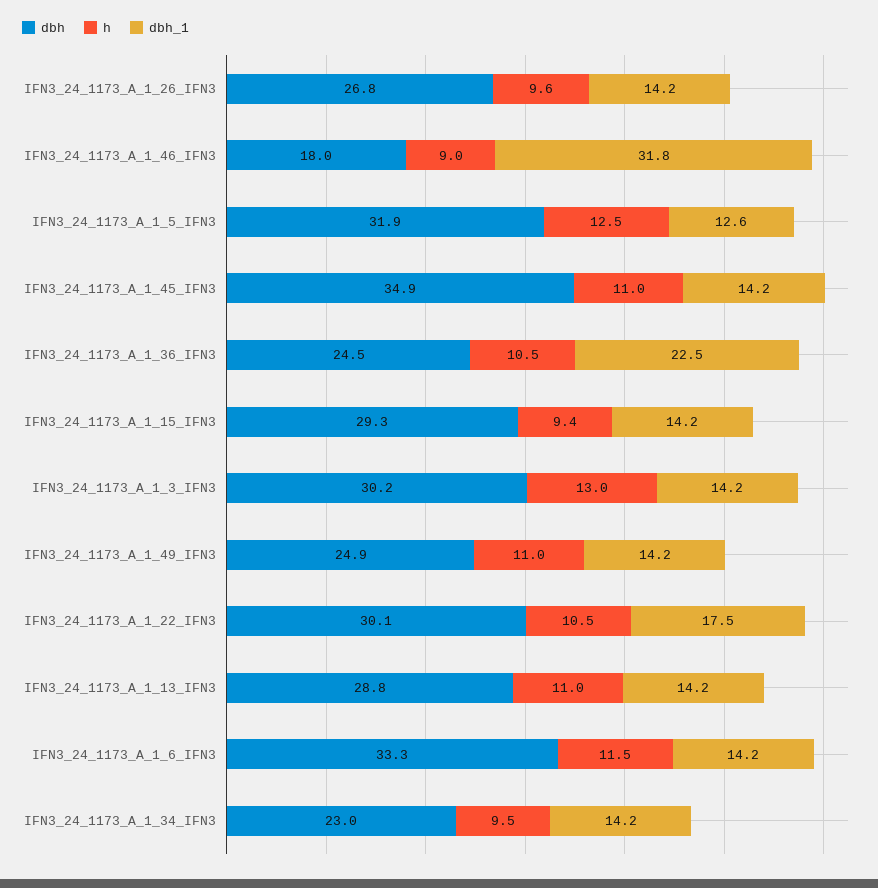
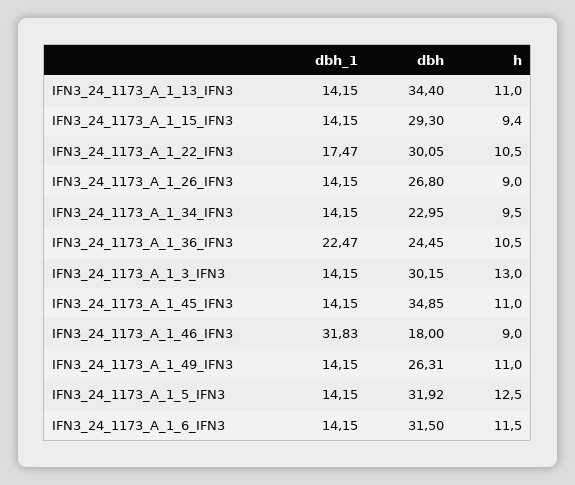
h, IFN3_24_1173_A_1_26_IFN3: 9.6 -> 9
dbh_1, IFN3_24_1173_A_1_5_IFN3: 12.6 -> 14.15
dbh, IFN3_24_1173_A_1_49_IFN3: 24.9 -> 26.31
dbh, IFN3_24_1173_A_1_13_IFN3: 28.8 -> 34.4
dbh, IFN3_24_1173_A_1_6_IFN3: 33.3 -> 31.5

